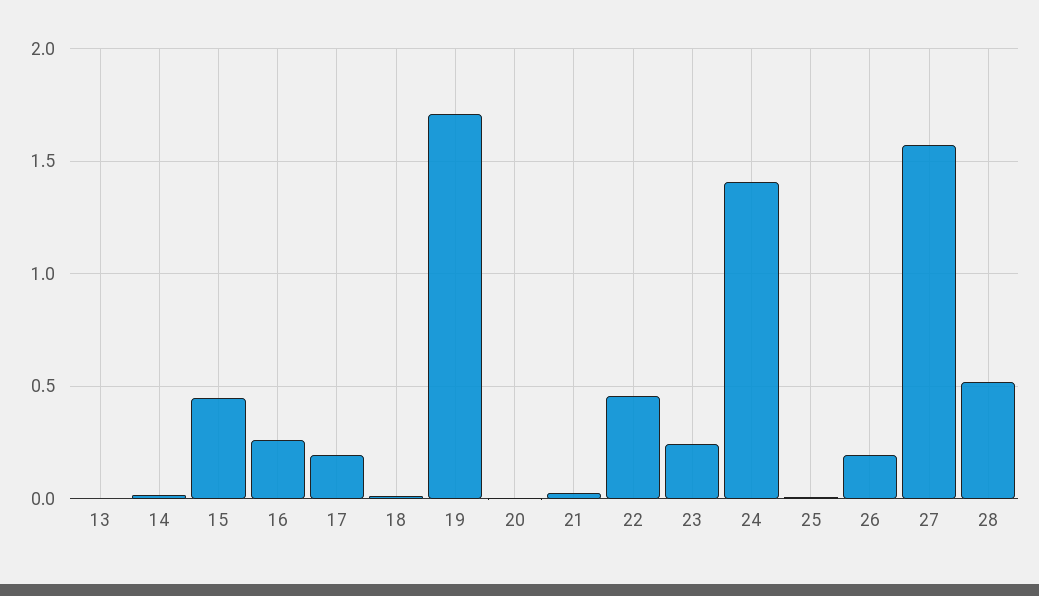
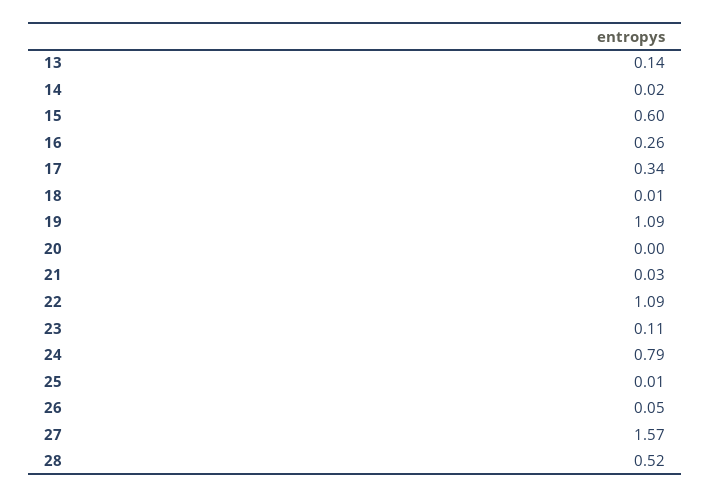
13: 0 -> 0.14
15: 0.45 -> 0.6
17: 0.2 -> 0.34
19: 1.7 -> 1.09
22: 0.45 -> 1.09
23: 0.25 -> 0.11
24: 1.4 -> 0.79
26: 0.2 -> 0.05

